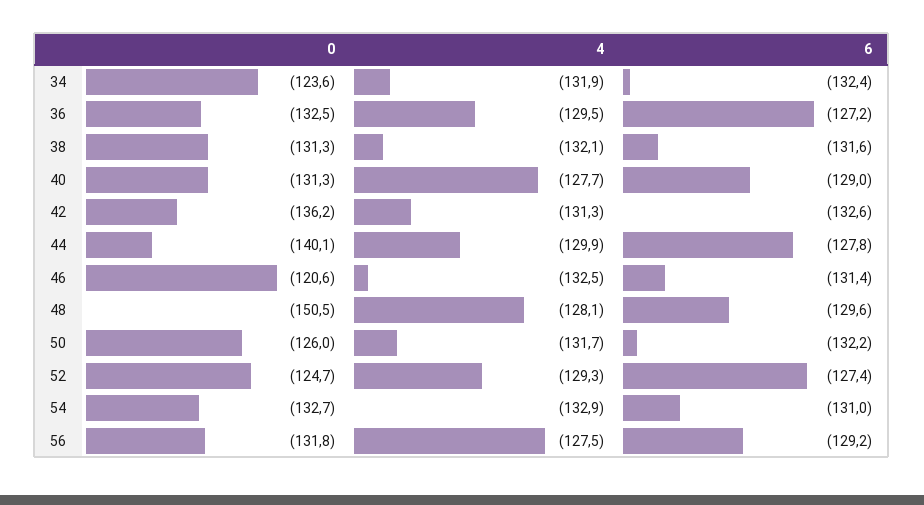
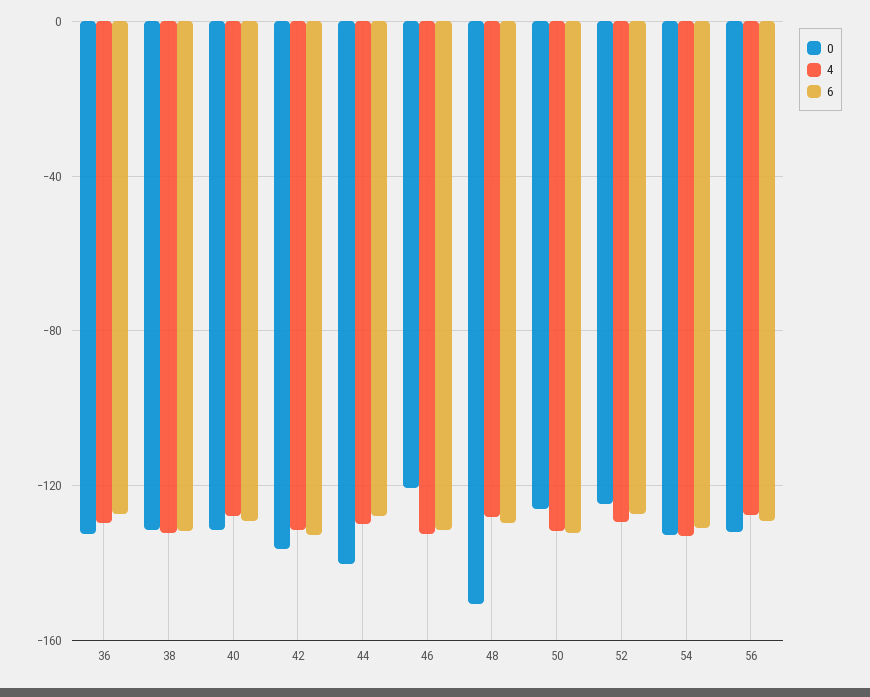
0, 34: -123.6 -> none
4, 34: -131.9 -> none
6, 34: -132.4 -> none

